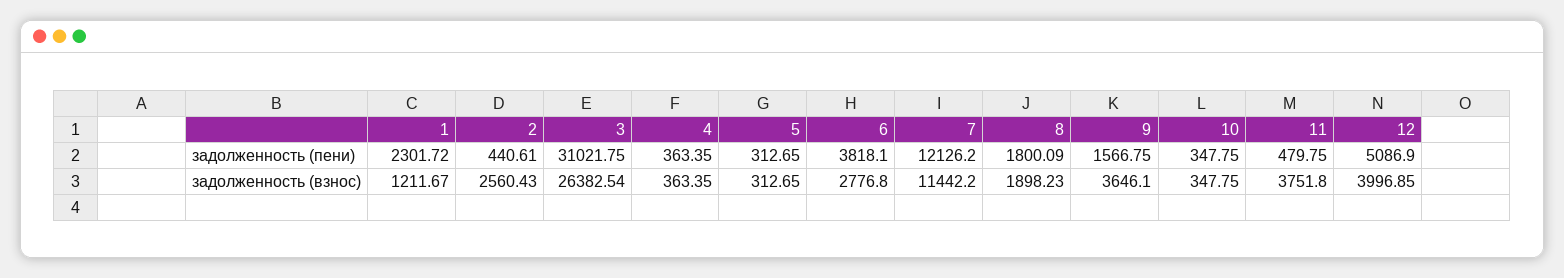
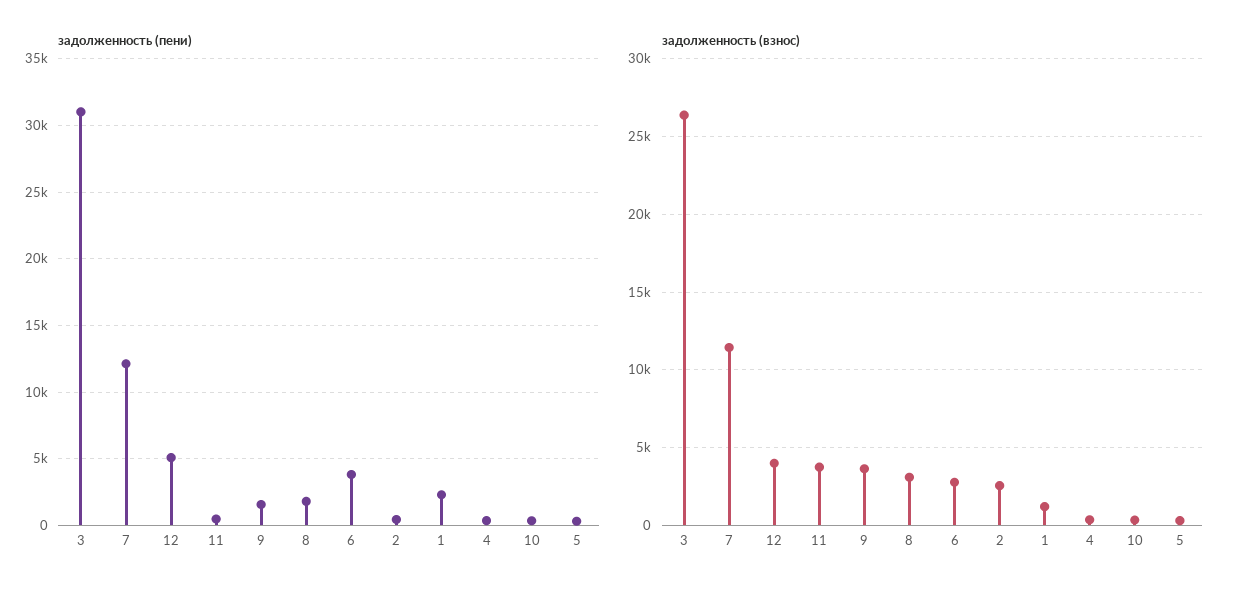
задолженность (взнос), 8: 1898.23 -> 3000

